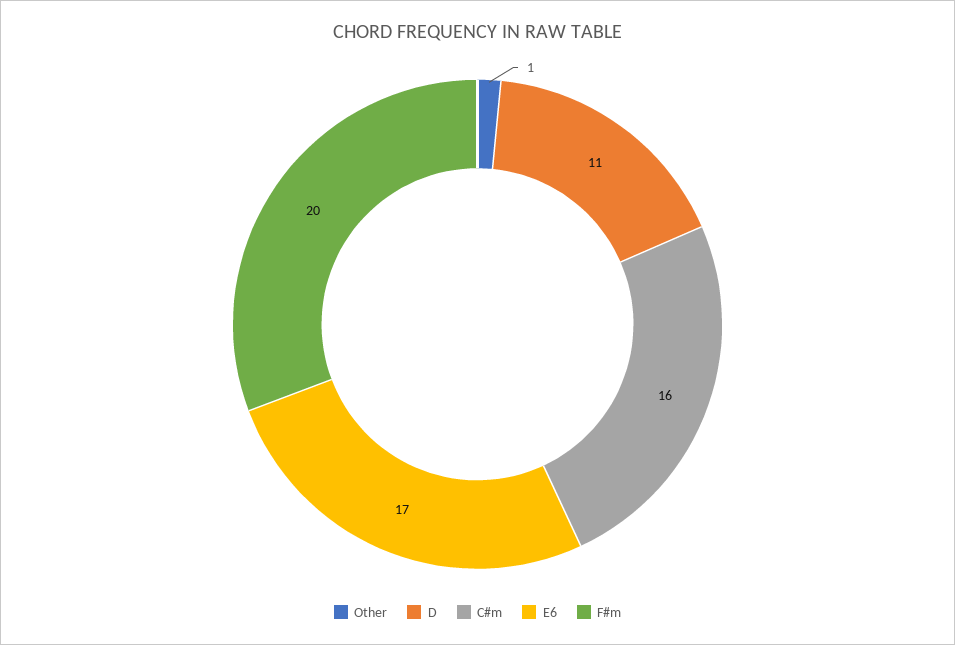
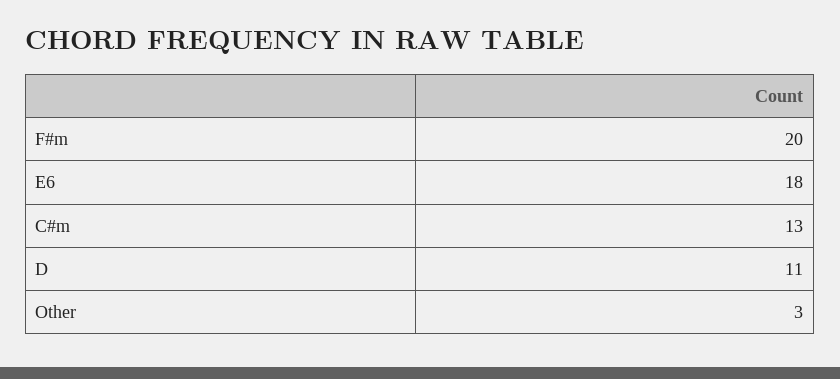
Other: 1 -> 3
C#m: 16 -> 13
E6: 17 -> 18

